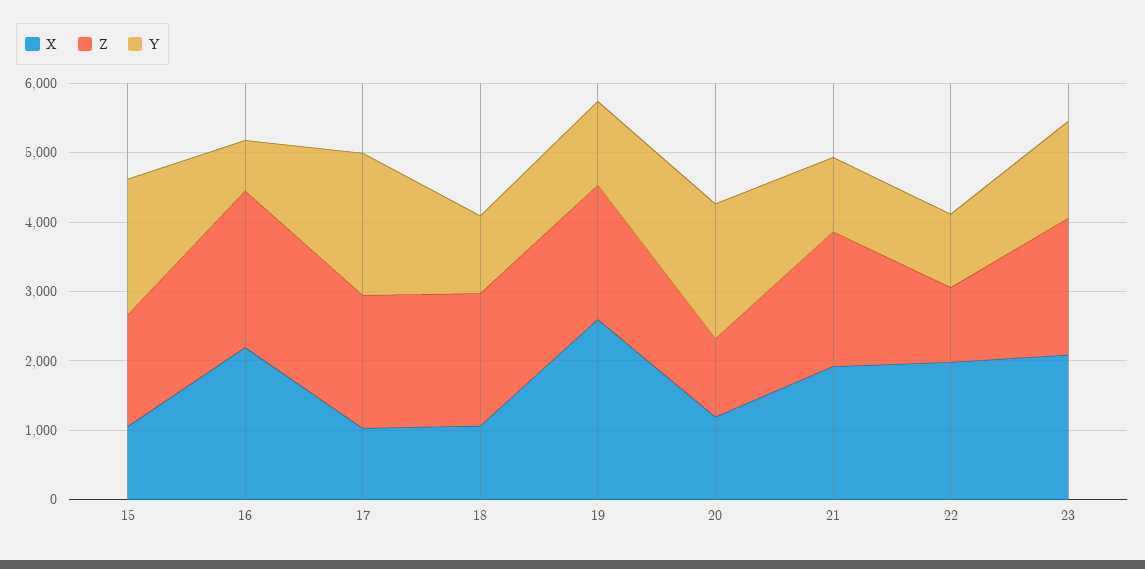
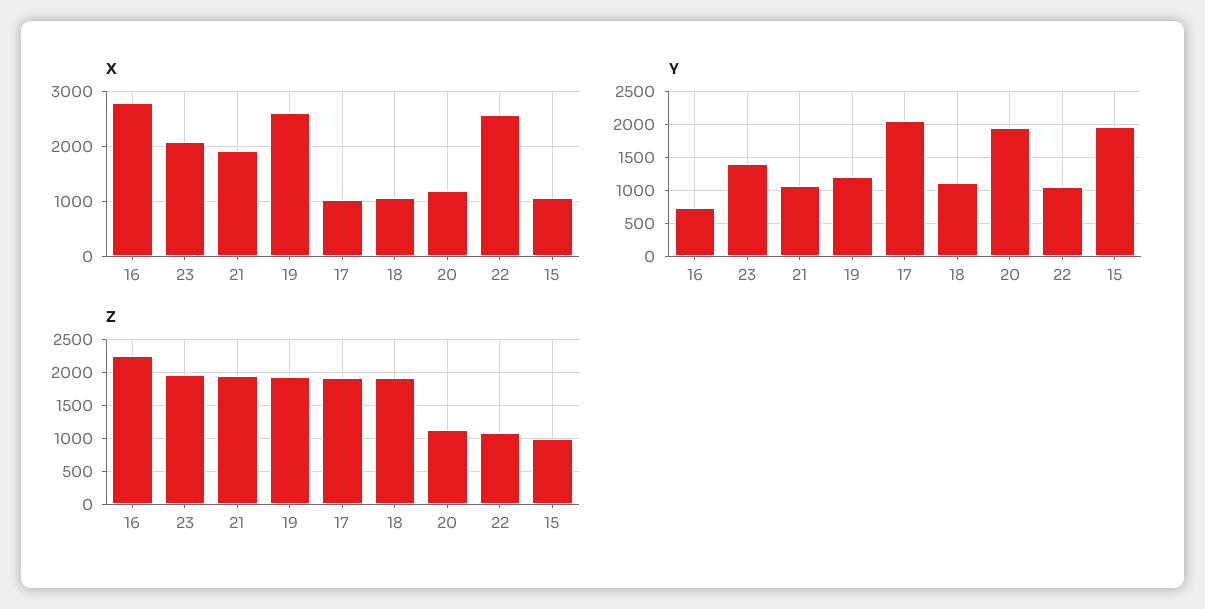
Z, 15: 1600 -> 1000
X, 16: 2200 -> 2800
X, 22: 2000 -> 2600

